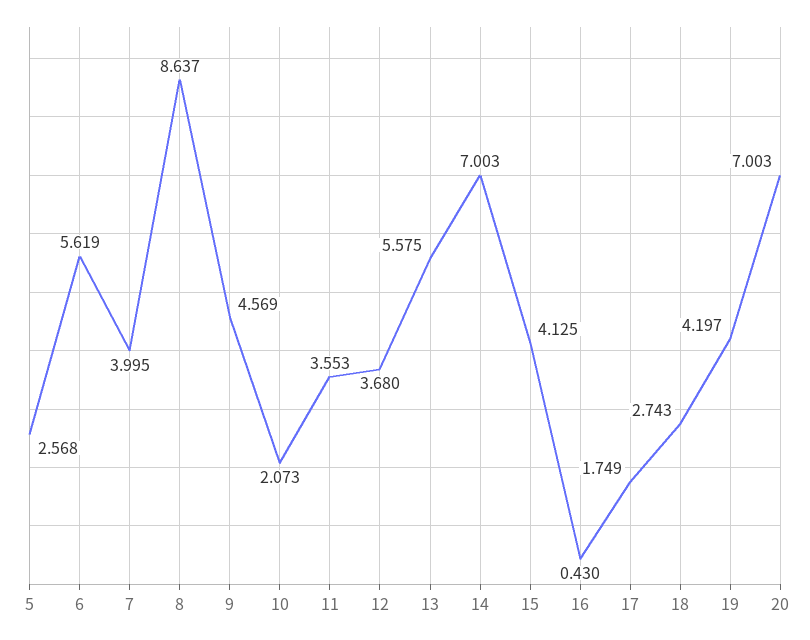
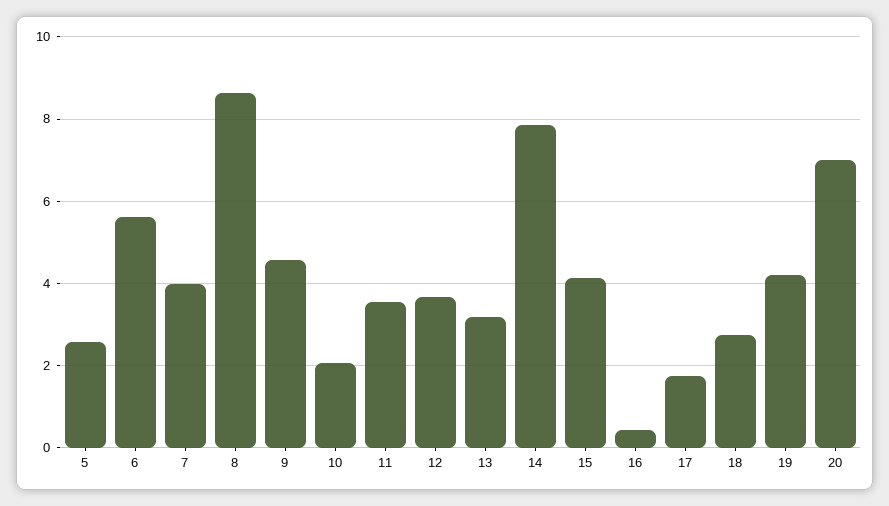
13: 5.575 -> 3.2
14: 7.003 -> 7.8

